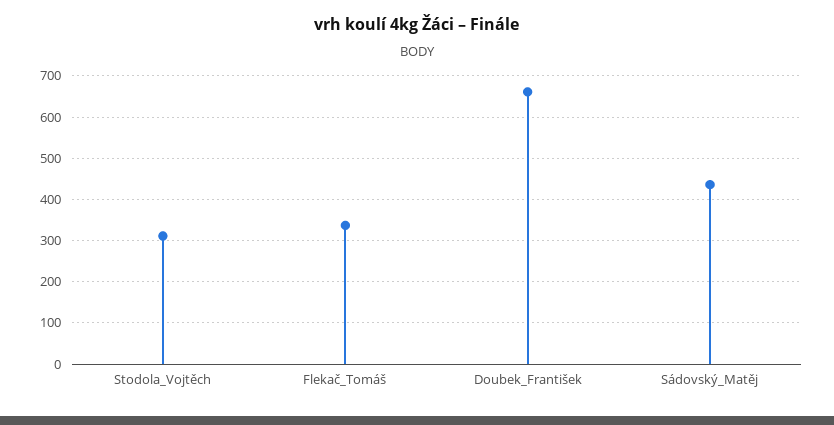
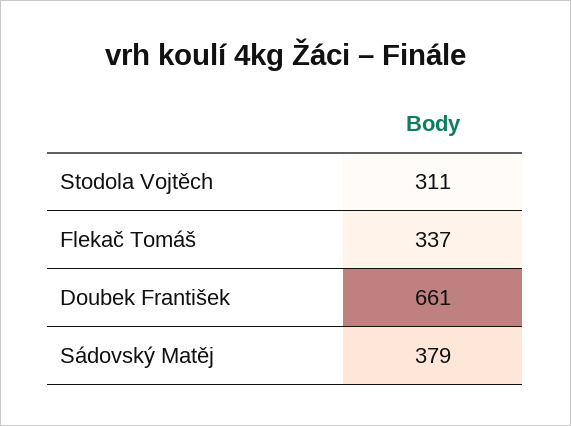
Sádovský_Matěj: 440 -> 379

